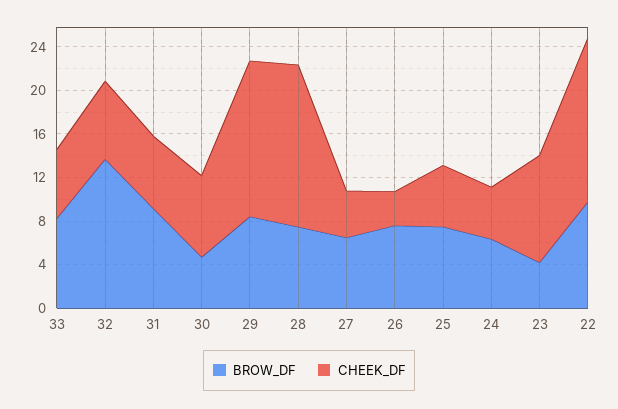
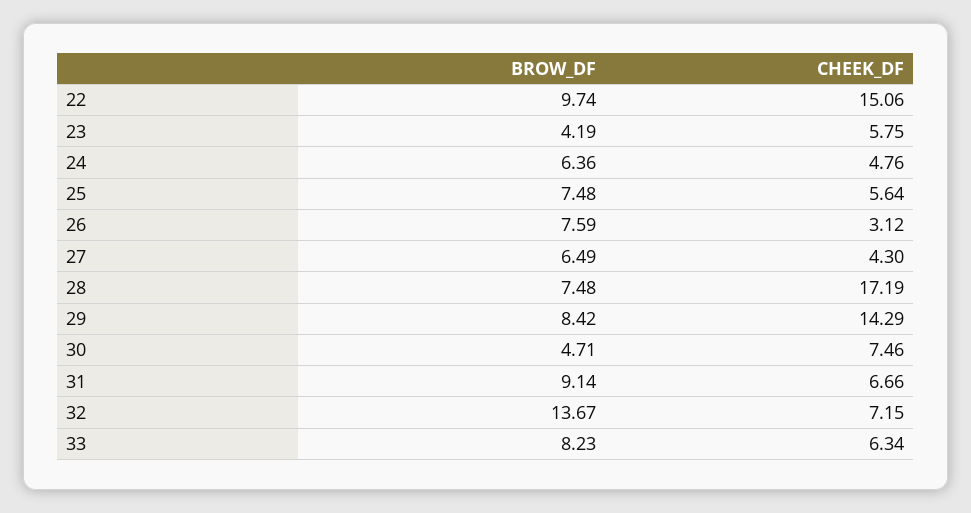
CHEEK_DF, 28: 15 -> 17.19
CHEEK_DF, 23: 10 -> 5.75

